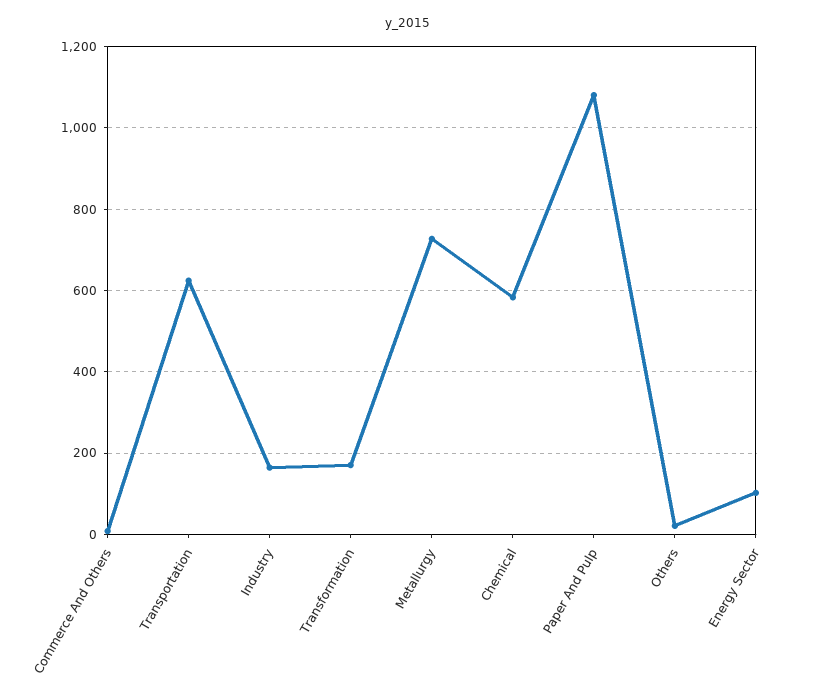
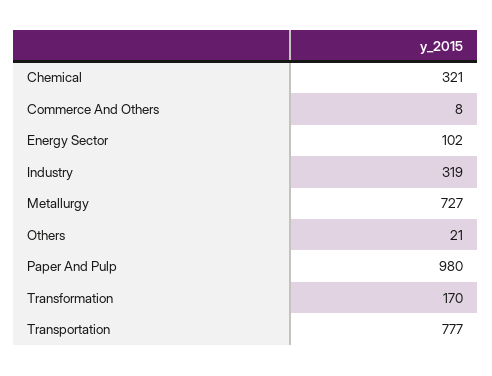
Transportation: 620 -> 777
Industry: 160 -> 319
Chemical: 580 -> 321
Paper And Pulp: 1080 -> 980

